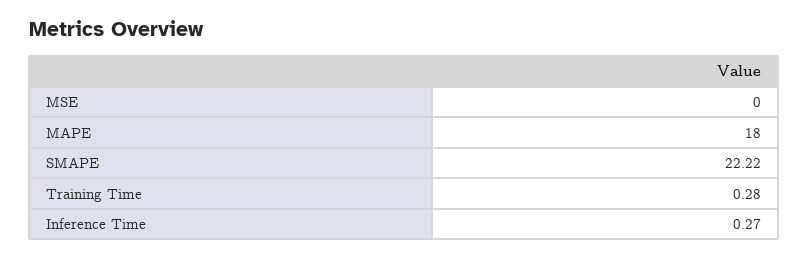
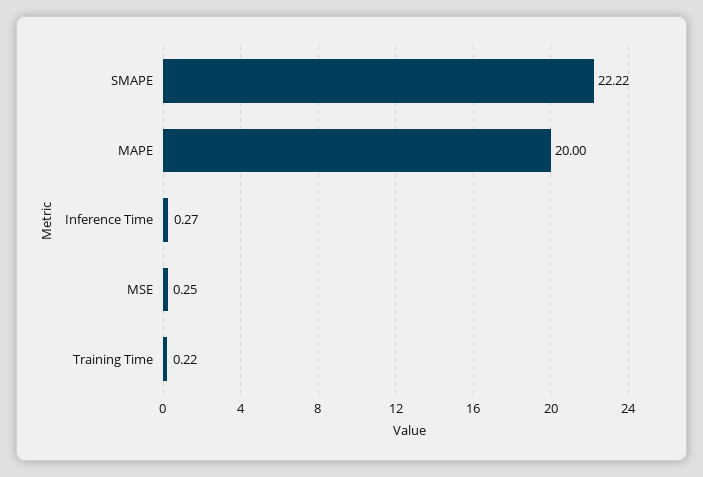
MSE: 0 -> 0.25
MAPE: 18 -> 20
Training Time: 0.28 -> 0.22

